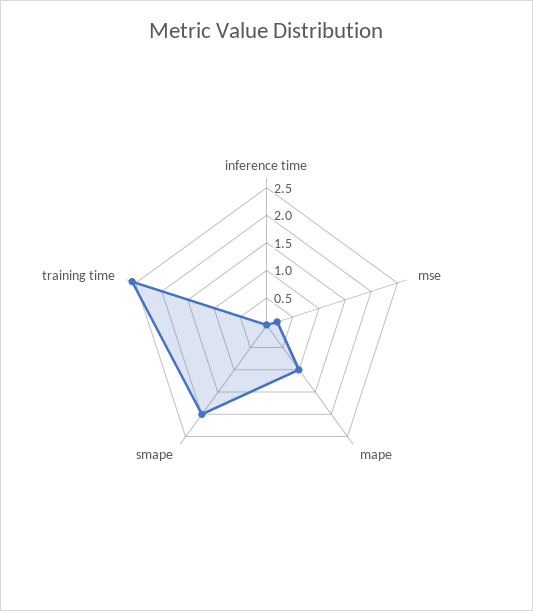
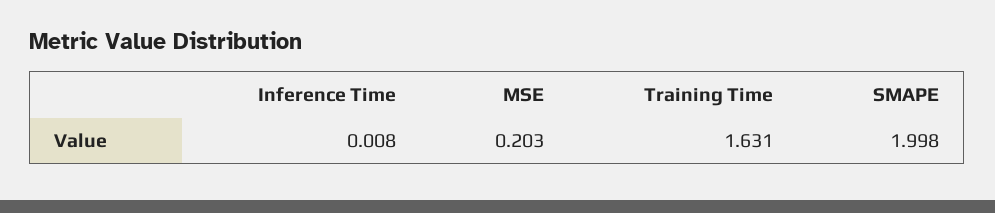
mape: 1 -> none
training time: 2.5 -> 1.631

